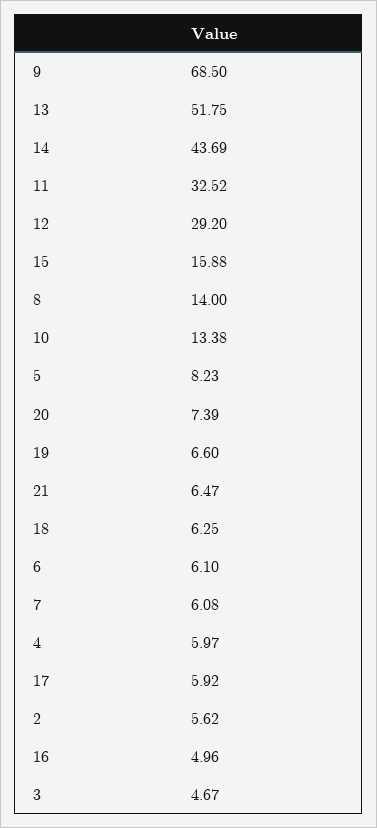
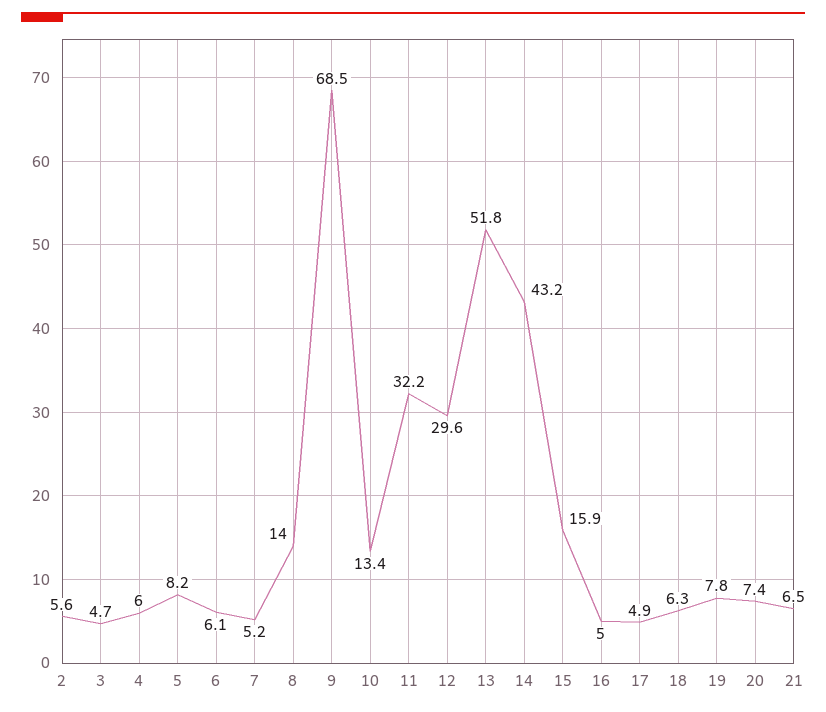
14: 43.69 -> 43.2
11: 32.52 -> 32.2
12: 29.2 -> 29.6
19: 6.6 -> 7.8
7: 6.08 -> 5.2
17: 5.92 -> 4.9

